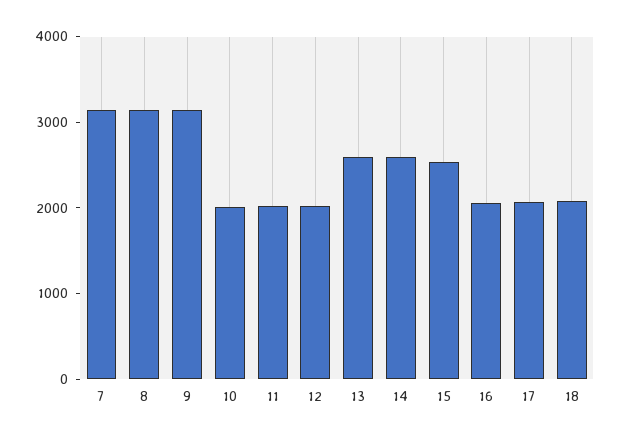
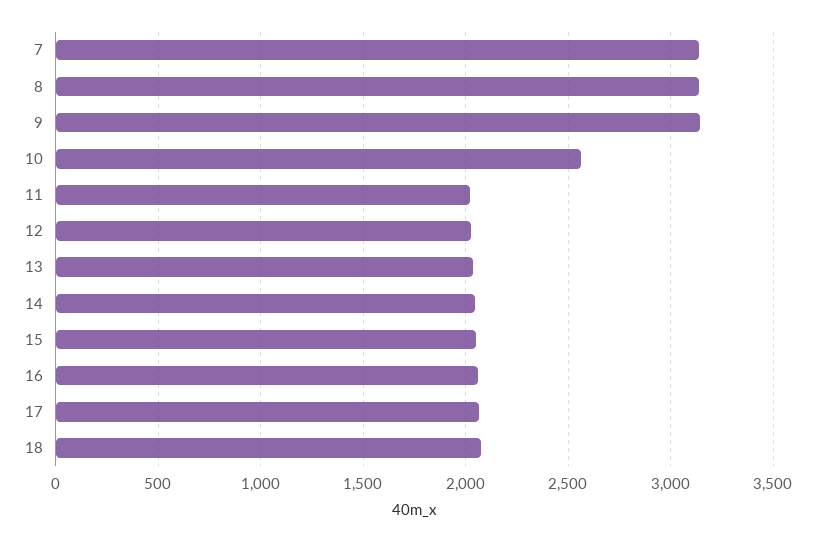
10: 2000 -> 2550
13: 2600 -> 2050
14: 2600 -> 2050
15: 2600 -> 2050

